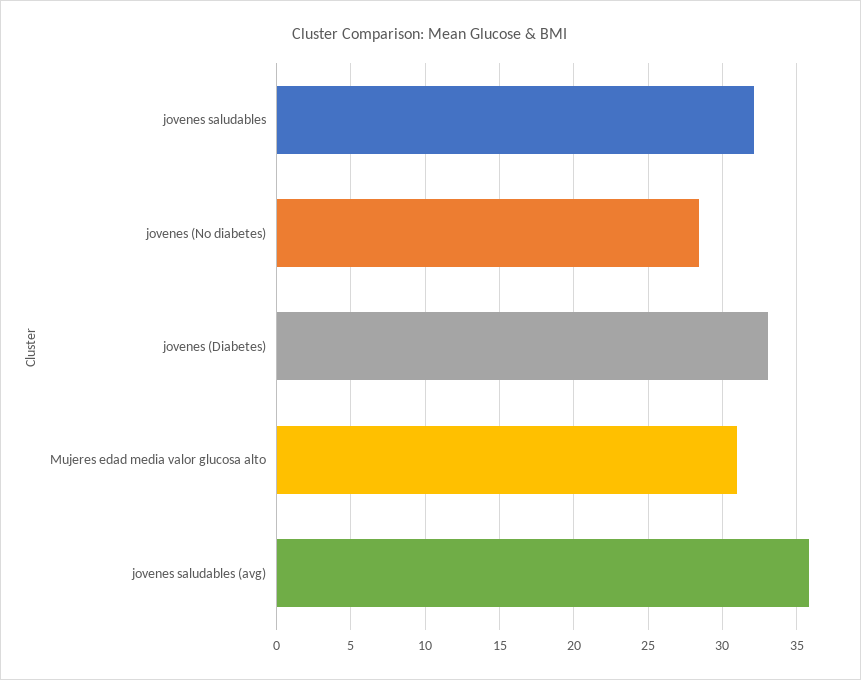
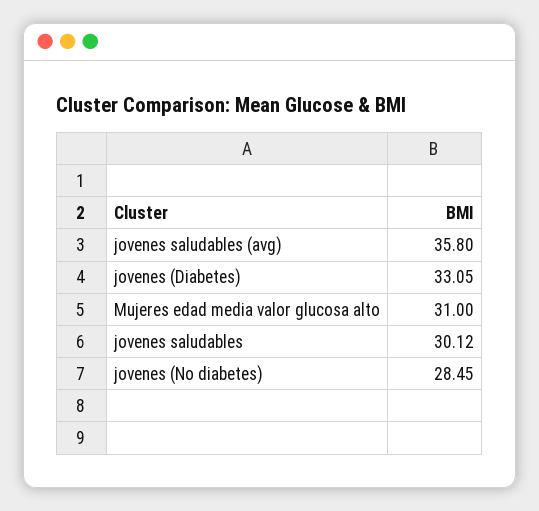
jovenes saludables: 32 -> 30.12

